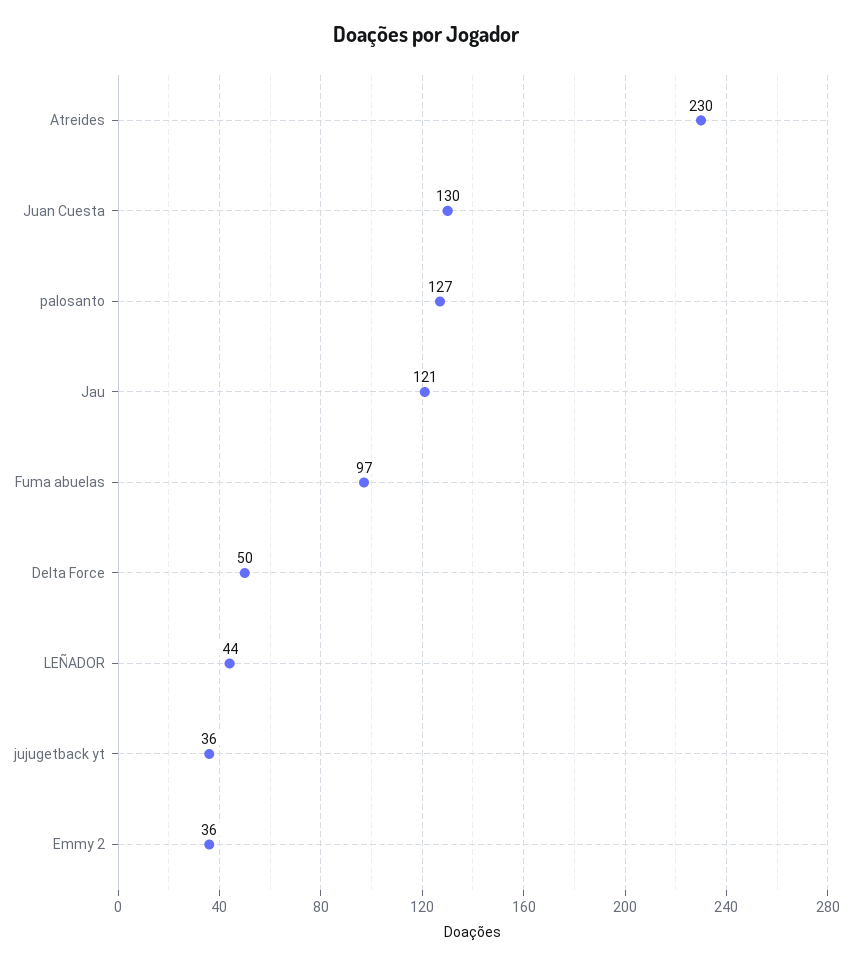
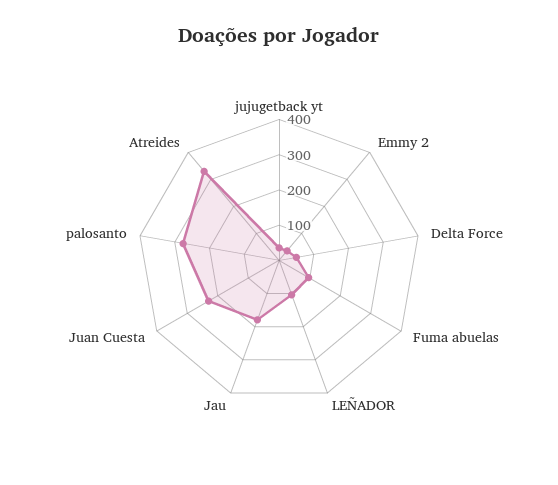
Atreides: 230 -> 325
Juan Cuesta: 130 -> 225
palosanto: 127 -> 275
Jau: 121 -> 175
LEÑADOR: 44 -> 100

